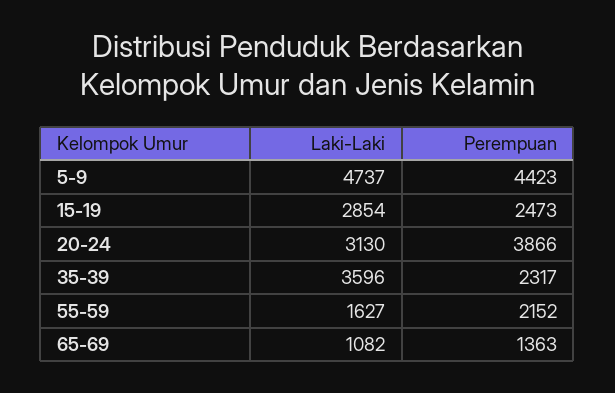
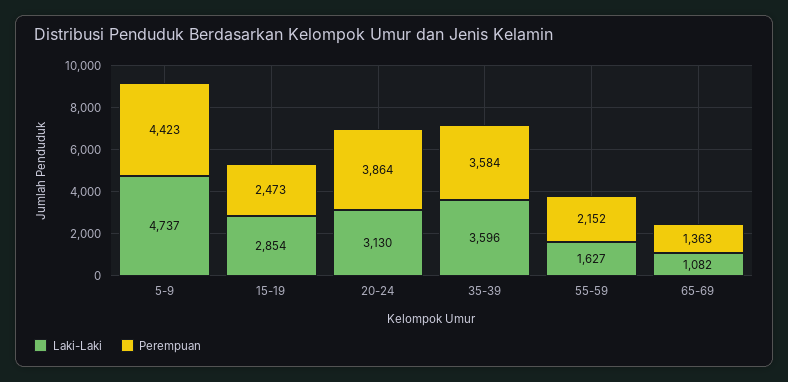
Perempuan, 20-24: 3866 -> 3864
Perempuan, 35-39: 2317 -> 3584

